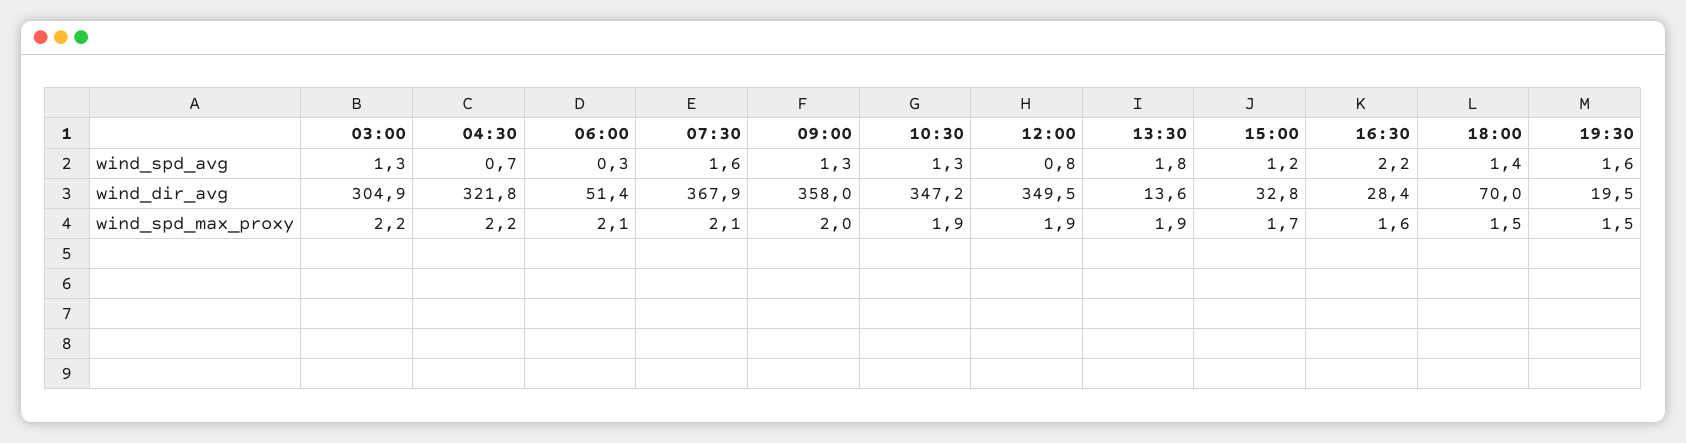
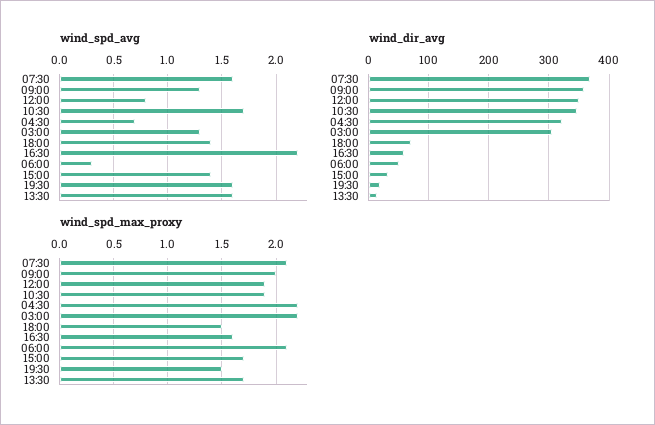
wind_spd_avg, 10:30: 1.3 -> 1.7
wind_spd_avg, 13:30: 1.8 -> 1.6
wind_spd_avg, 15:00: 1.2 -> 1.4
wind_dir_avg, 16:30: 28.4 -> 60
wind_spd_max_proxy, 13:30: 1.9 -> 1.7

